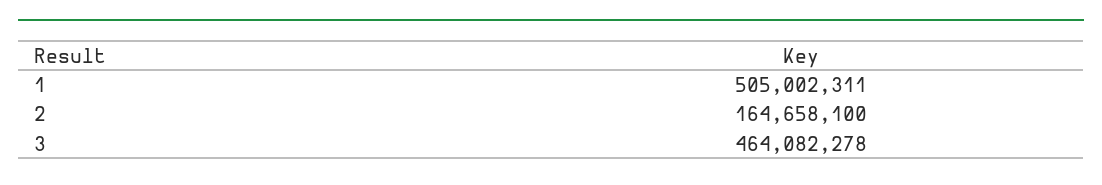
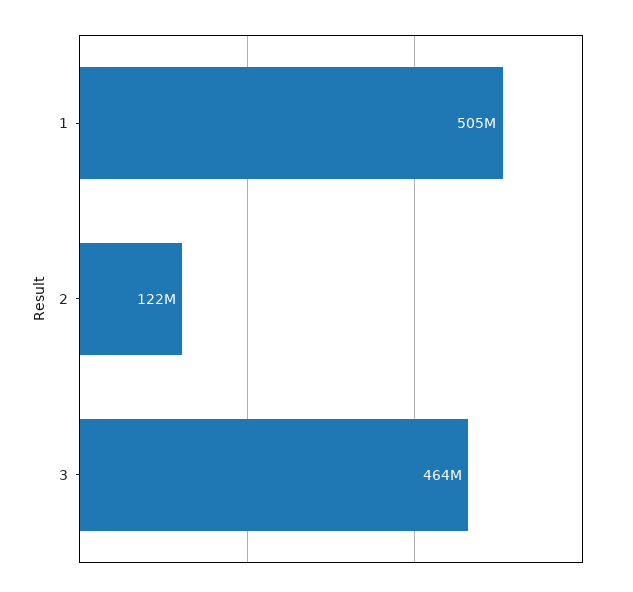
2: 164658100 -> 122000000

